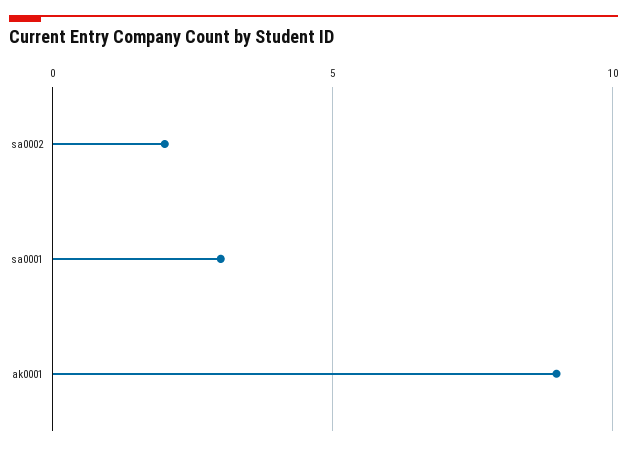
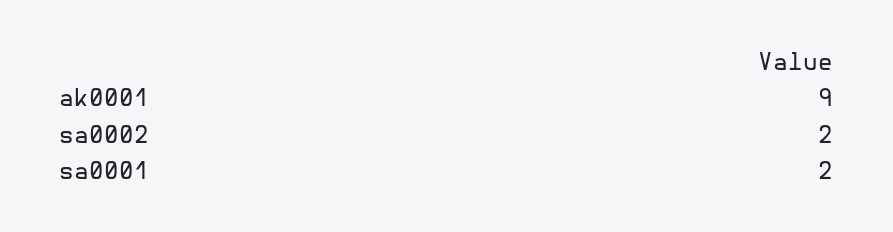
sa0001: 3 -> 2

